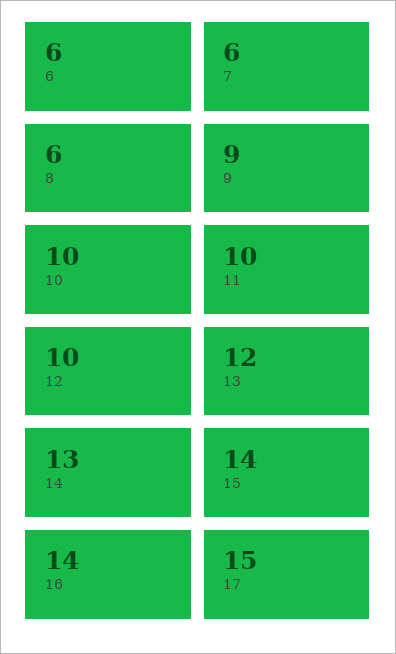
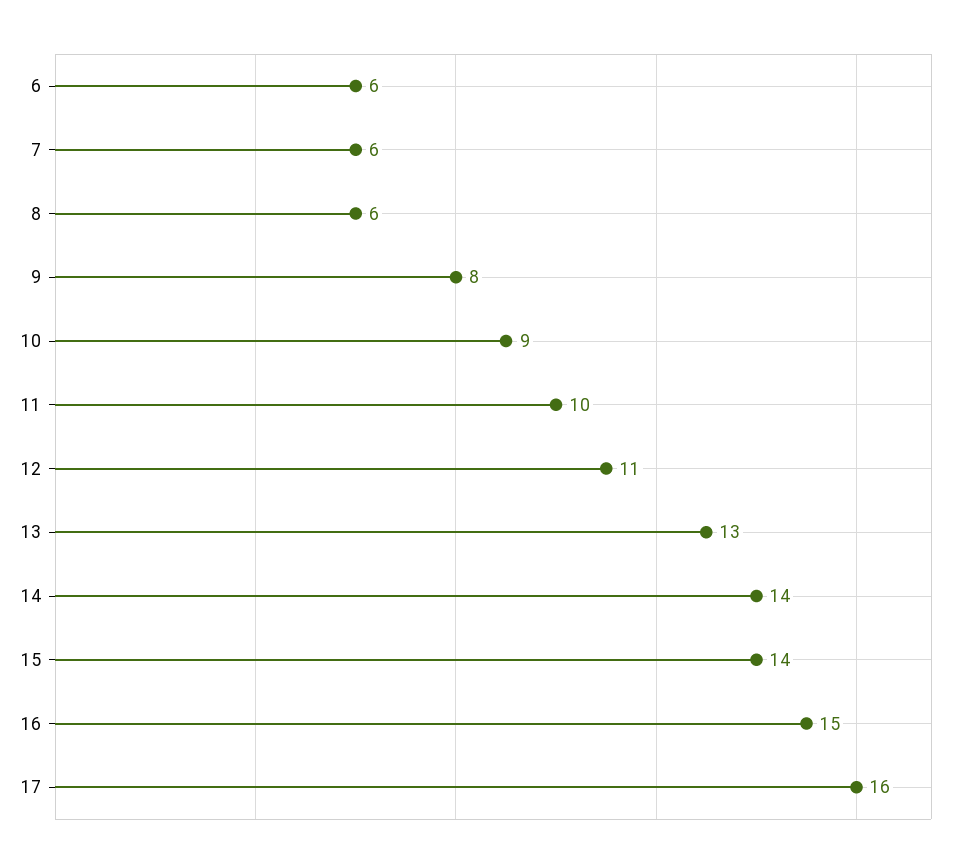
9: 9 -> 8
10: 10 -> 9
12: 10 -> 11
13: 12 -> 13
14: 13 -> 14
16: 14 -> 15
17: 15 -> 16

